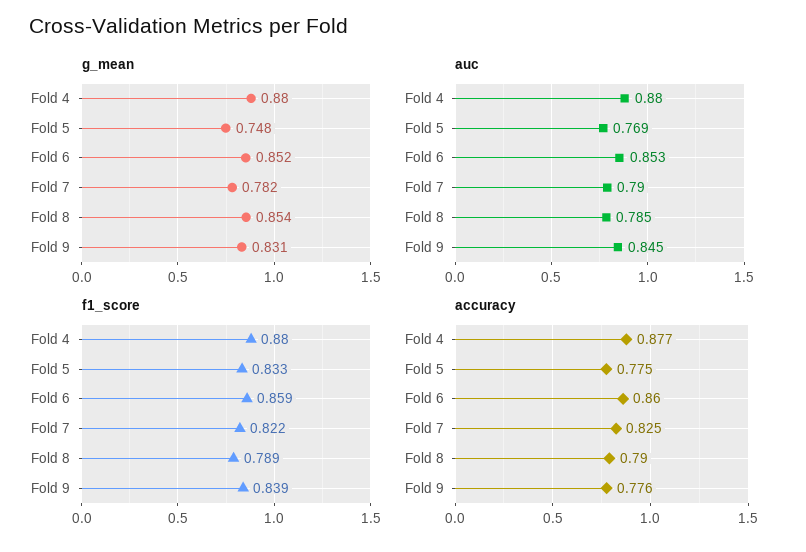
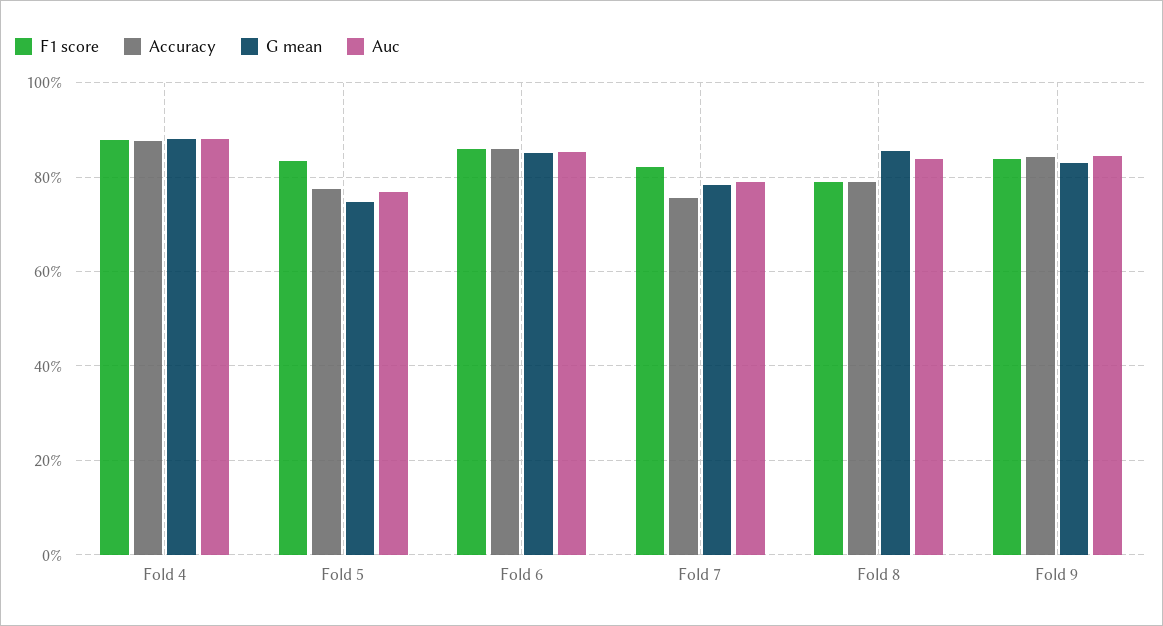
auc, Fold 8: 0.785 -> 0.84
accuracy, Fold 7: 0.825 -> 0.76
accuracy, Fold 9: 0.776 -> 0.84

